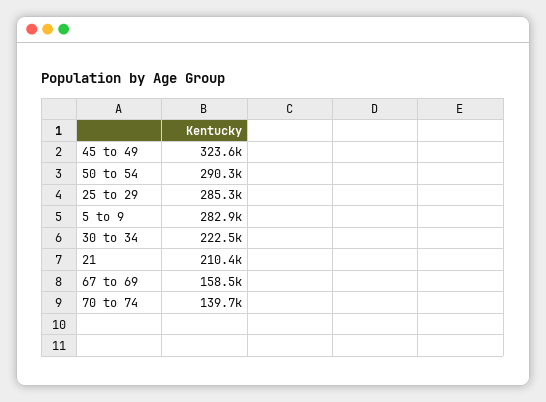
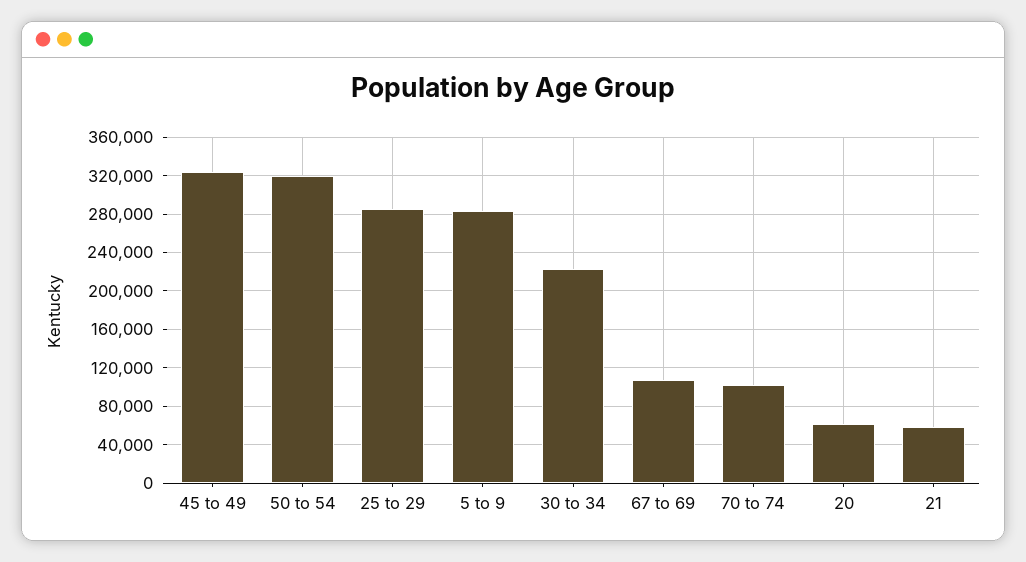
50 to 54: 290300 -> 320000
21: 210400 -> 60000
67 to 69: 158500 -> 110000
70 to 74: 139700 -> 100000
20: none -> 60000

